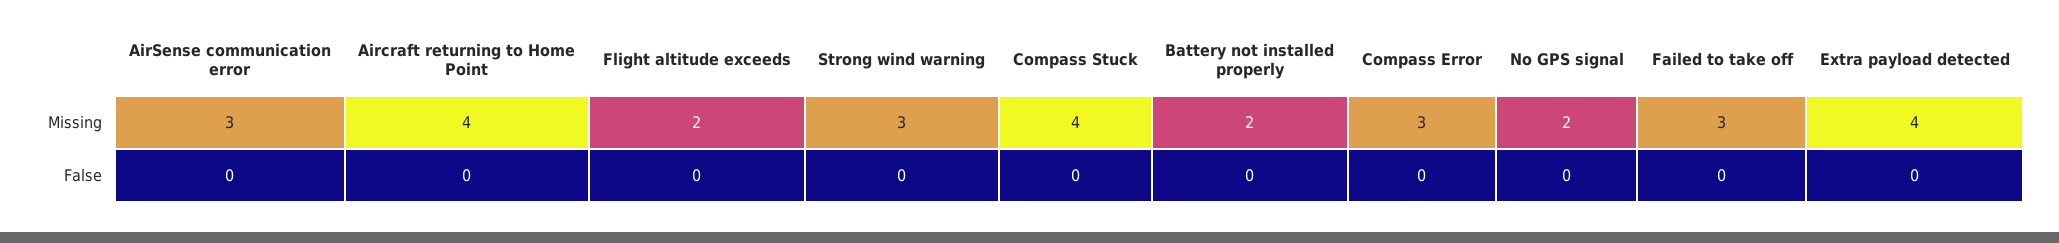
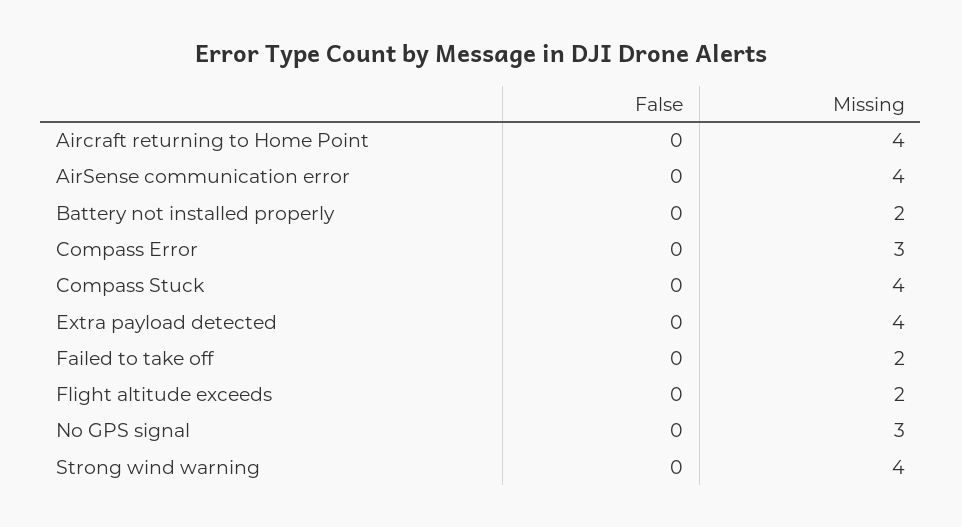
AirSense communication error, Missing: 3 -> 4
Strong wind warning, Missing: 3 -> 4
No GPS signal, Missing: 2 -> 3
Failed to take off, Missing: 3 -> 2

